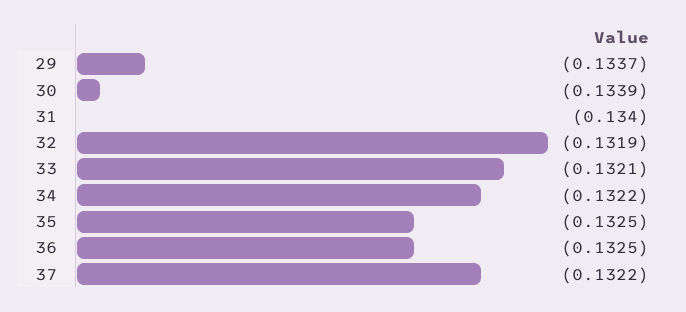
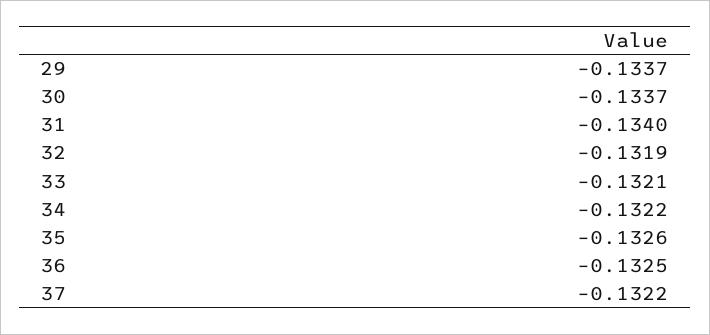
30: -0.1339 -> -0.1337
35: -0.1325 -> -0.1326

